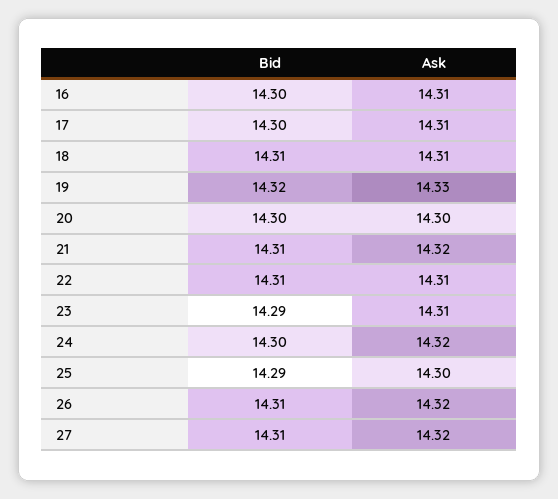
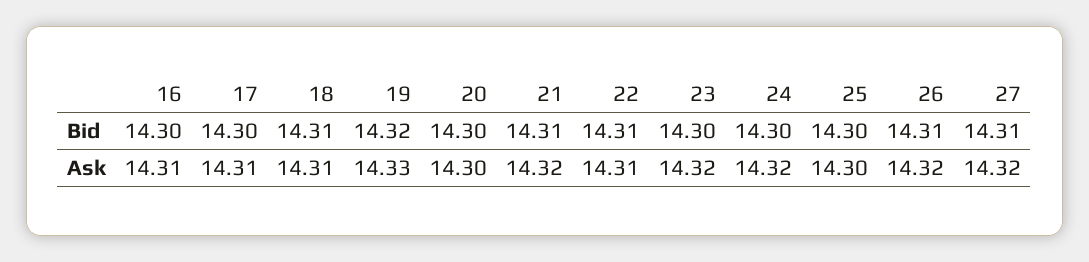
Bid, 23: 14.29 -> 14.3
Ask, 23: 14.31 -> 14.32
Bid, 25: 14.29 -> 14.3

